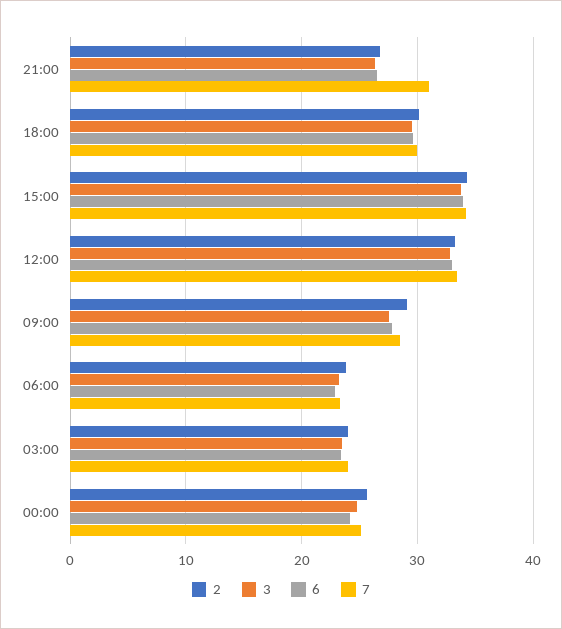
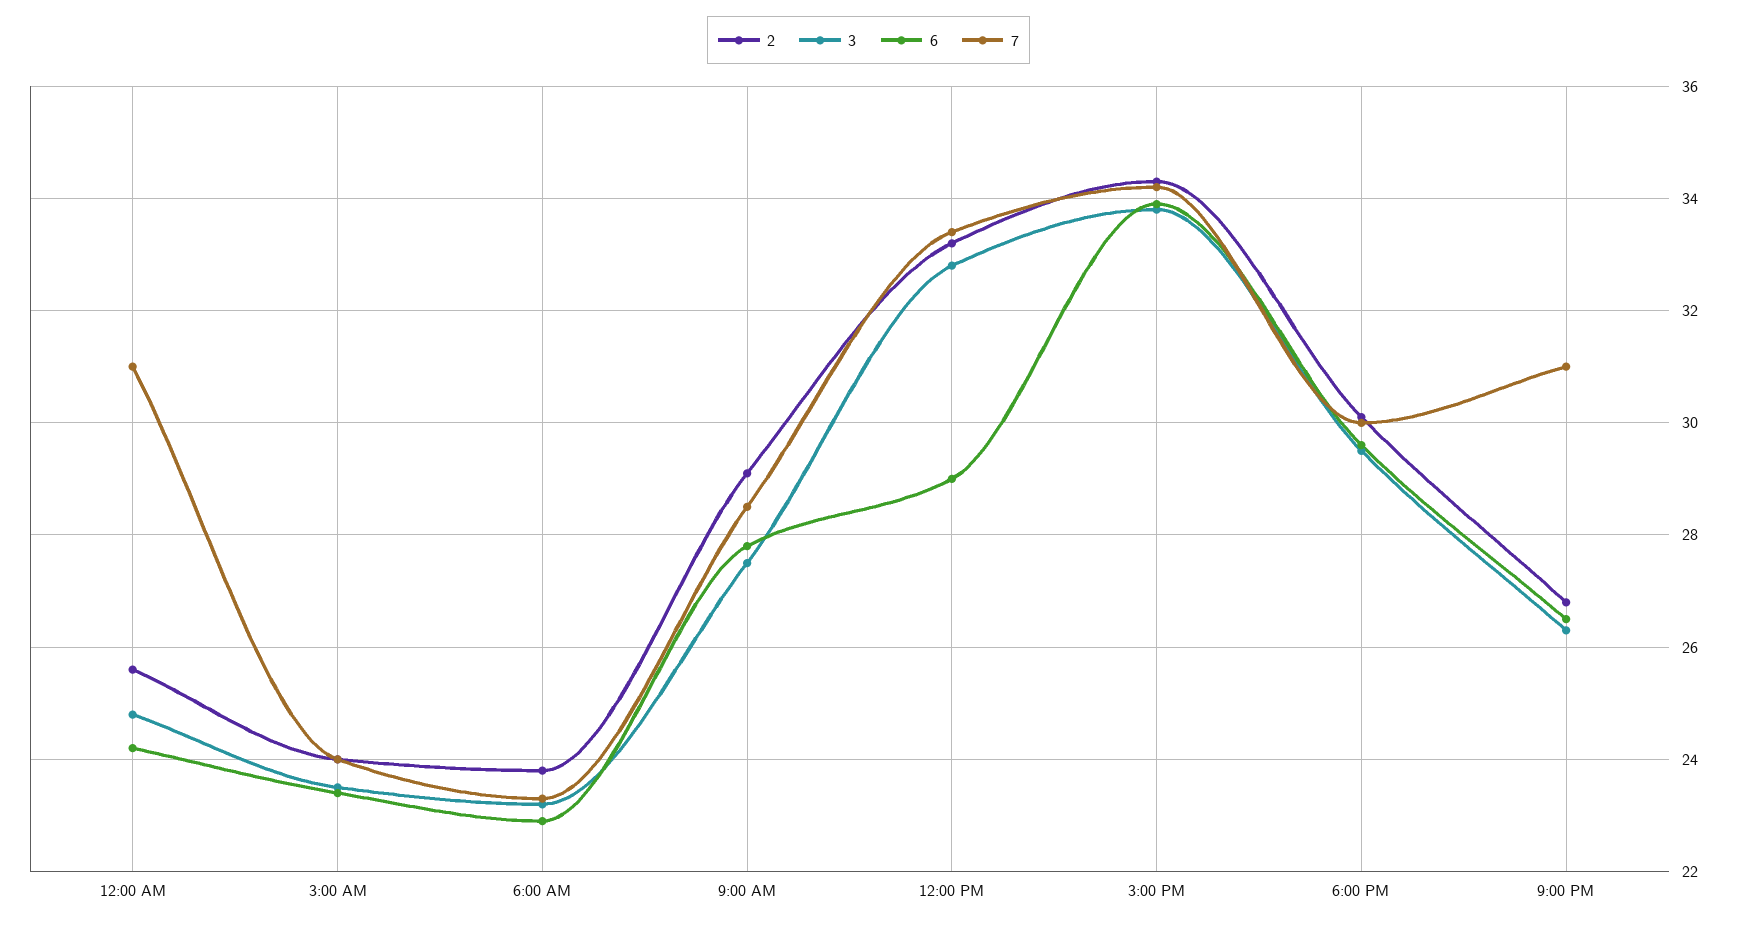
6, 12:00: 33 -> 29
7, 00:00: 25 -> 31

